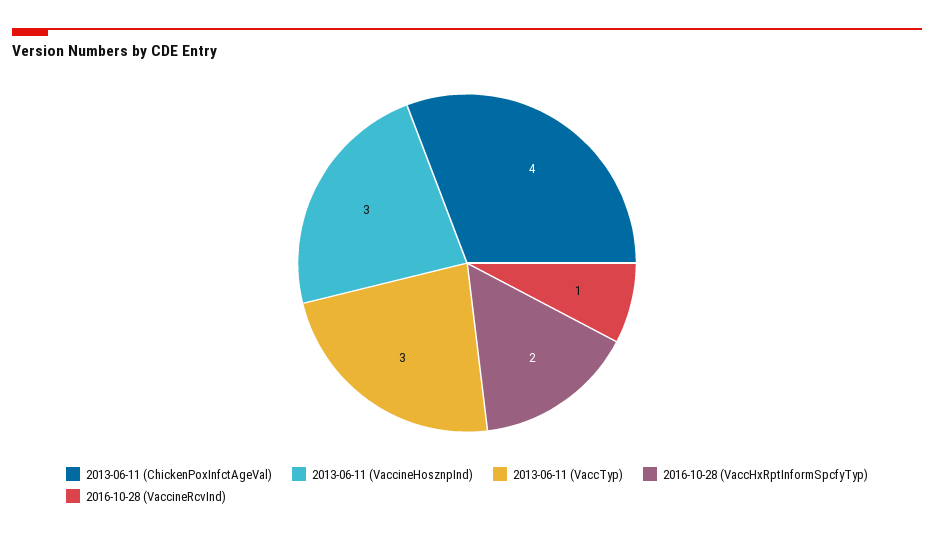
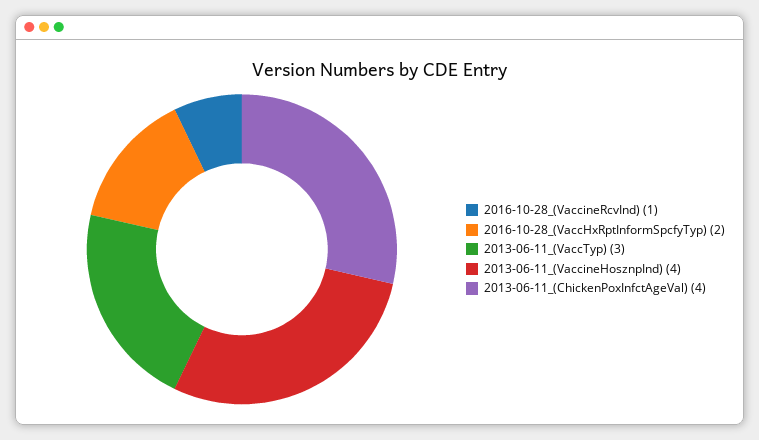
2013-06-11 (VaccineHosznpInd): 3 -> 4

